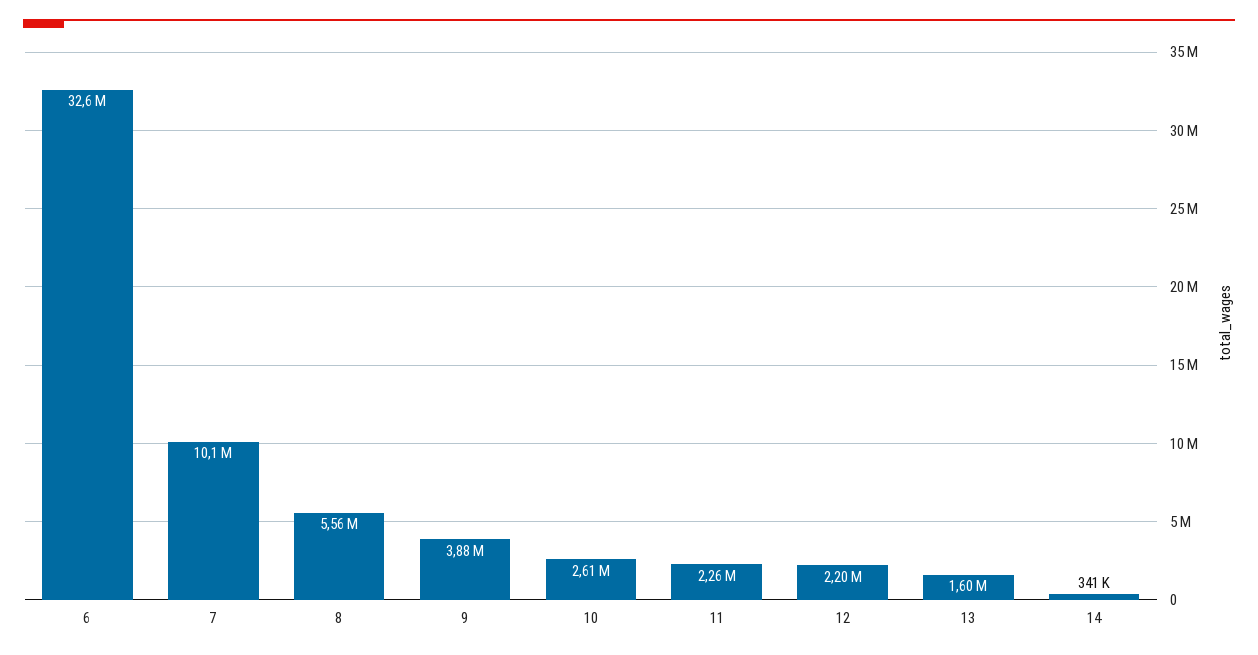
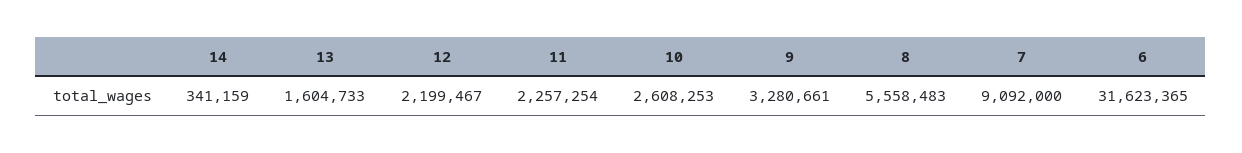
6: 32600000 -> 31623365
7: 10100000 -> 9092000
9: 3880000 -> 3280661

